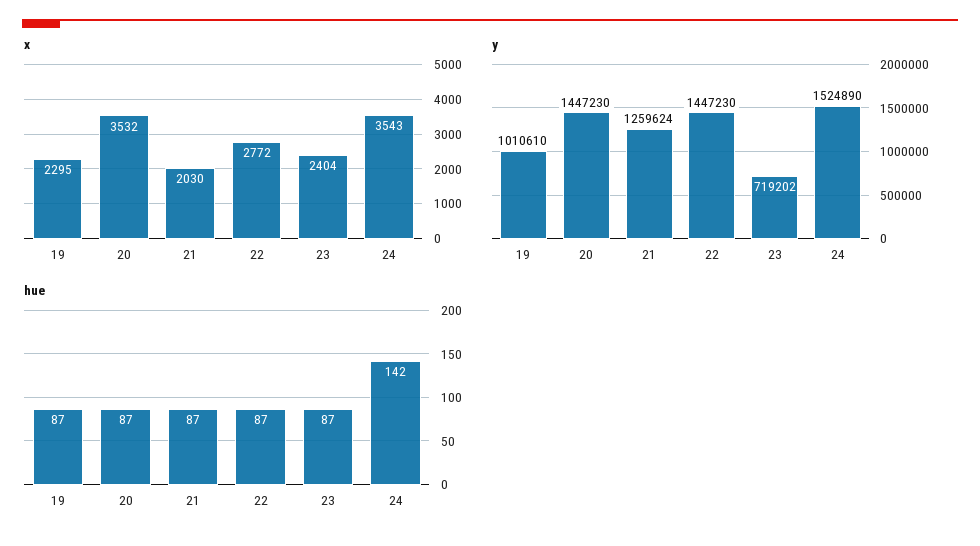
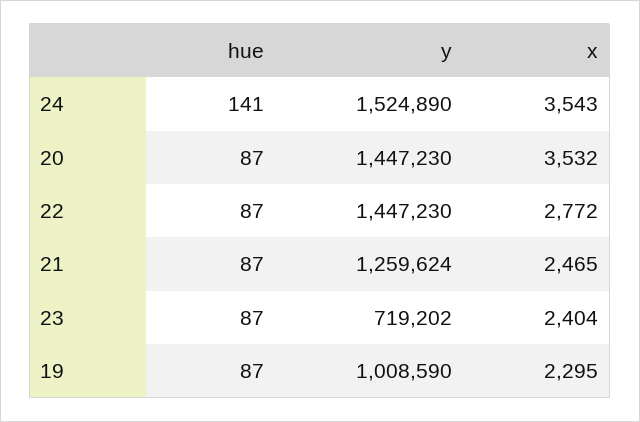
x, 21: 2030 -> 2465
y, 19: 1010610 -> 1008590
hue, 24: 142 -> 141

